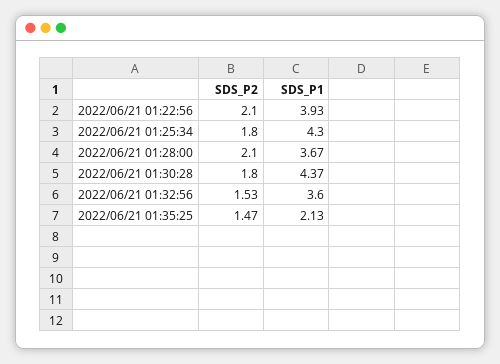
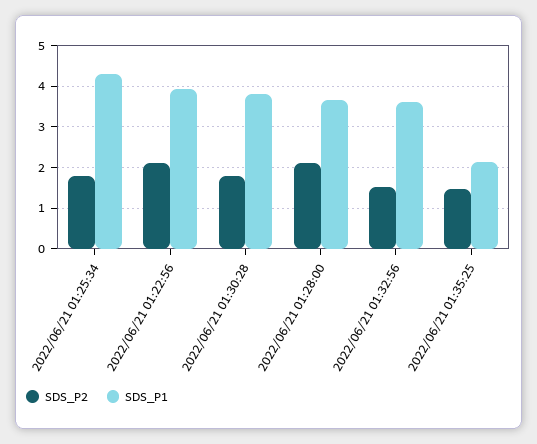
SDS_P1, 2022/06/21 01:30:28: 4.37 -> 3.8

